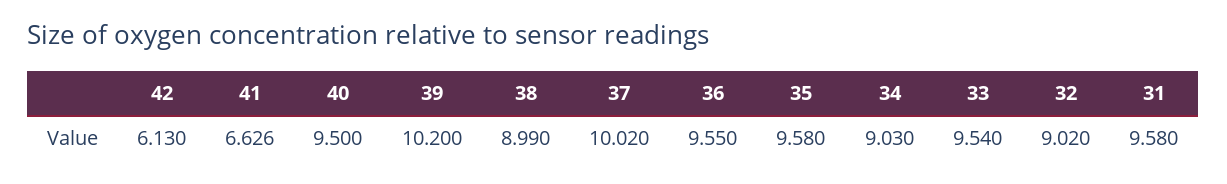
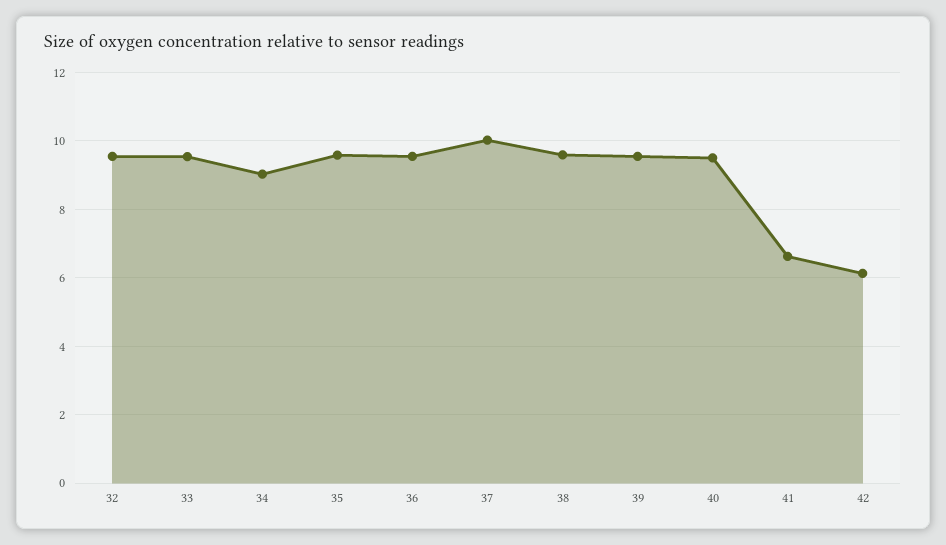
39: 10.2 -> 9.6
38: 8.99 -> 9.6
32: 9.02 -> 9.6
31: 9.58 -> none

